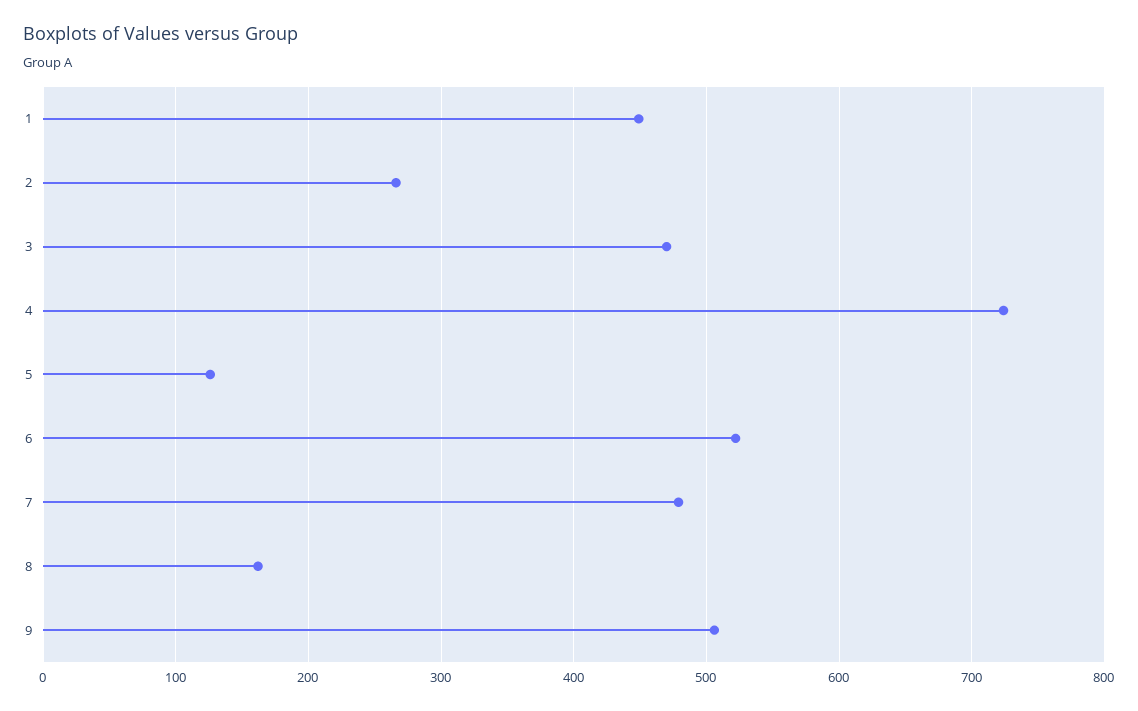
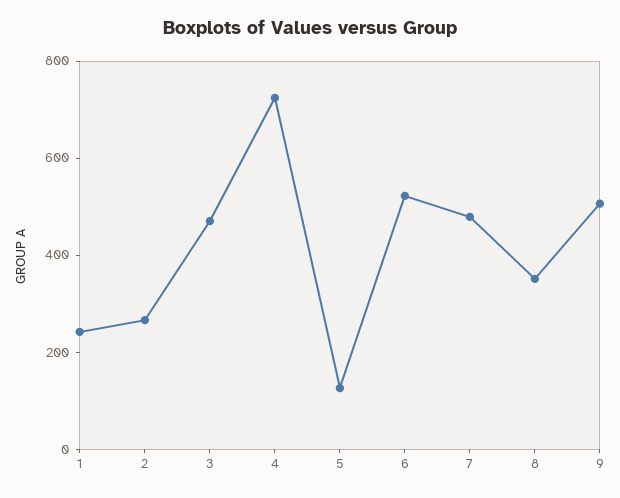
1: 450 -> 250
8: 160 -> 350

